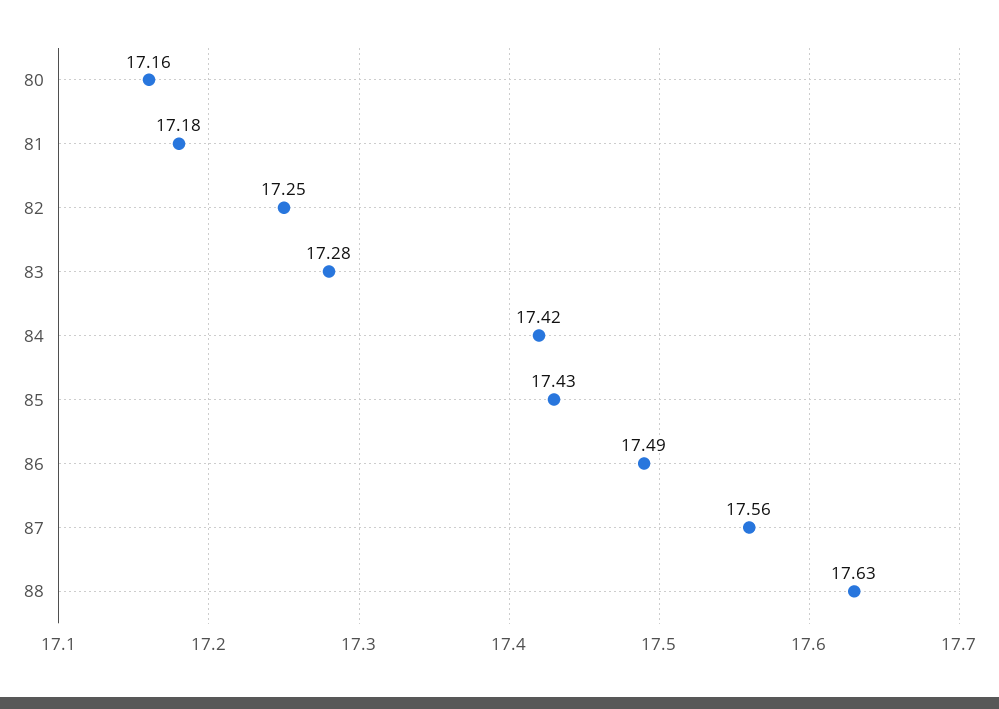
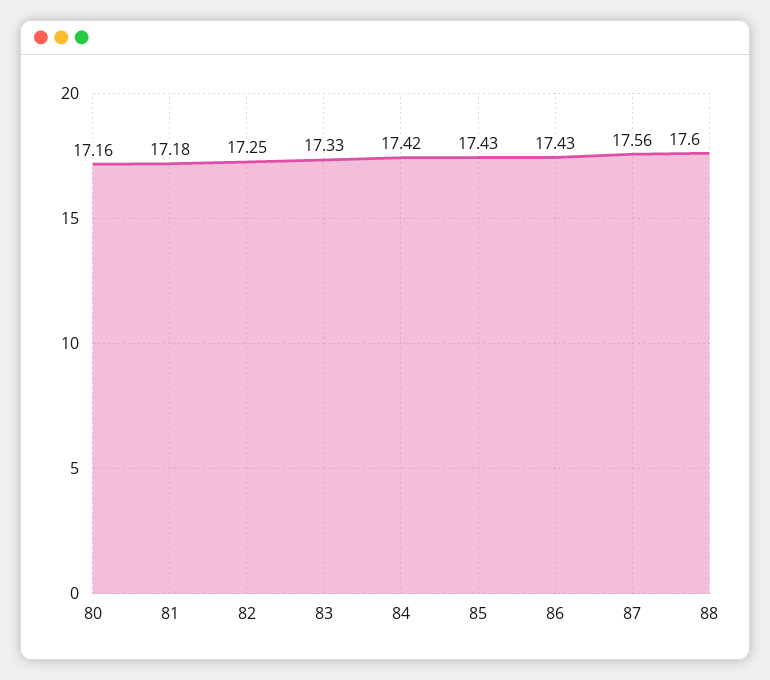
83: 17.28 -> 17.33
86: 17.49 -> 17.43
88: 17.63 -> 17.6

